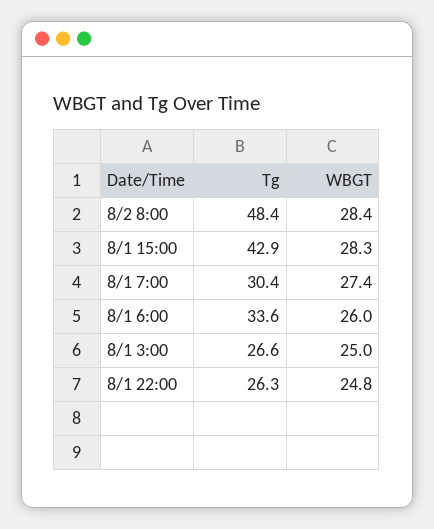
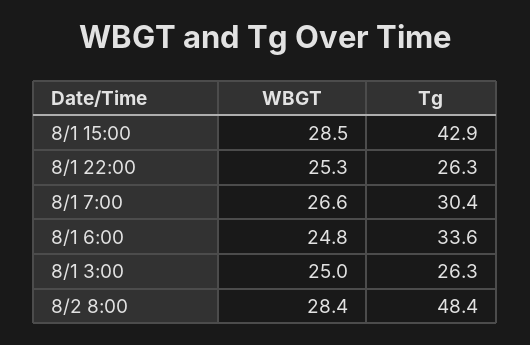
WBGT, 8/1 15:00: 28.3 -> 28.5
WBGT, 8/1 7:00: 27.4 -> 26.6
WBGT, 8/1 6:00: 26 -> 24.8
Tg, 8/1 3:00: 26.6 -> 26.3
WBGT, 8/1 22:00: 24.8 -> 25.3

